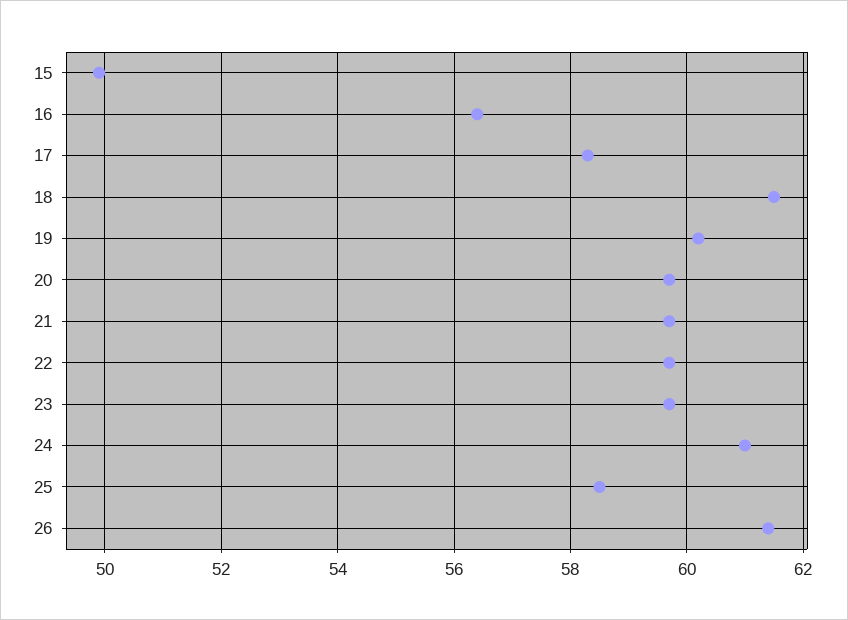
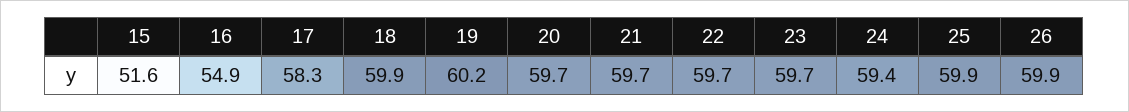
15: 50 -> 51.6
16: 56.5 -> 54.9
18: 61.5 -> 59.9
24: 61 -> 59.4
25: 58.5 -> 59.9
26: 61.5 -> 59.9

